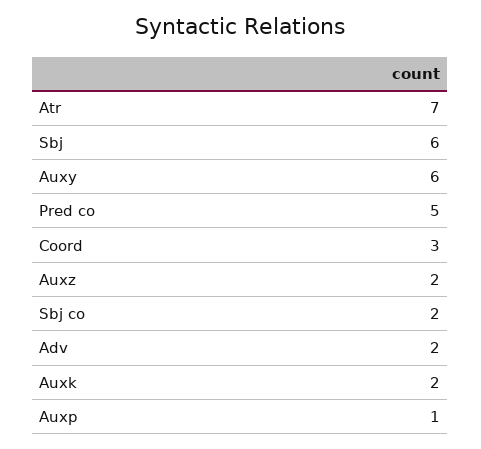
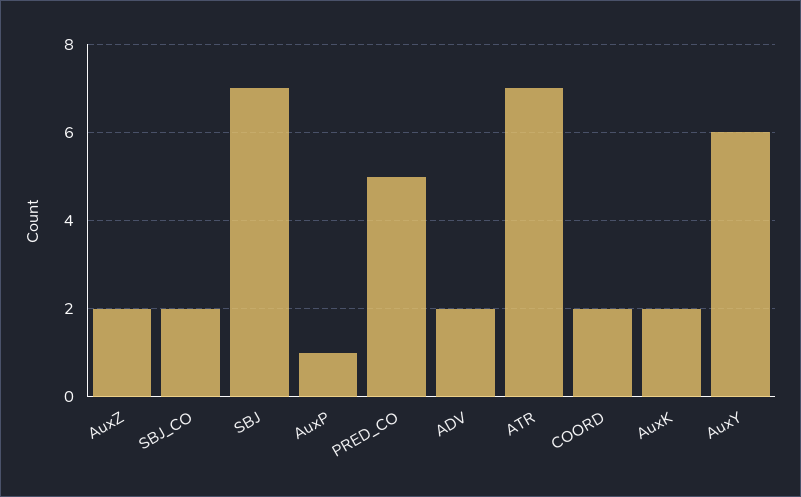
Sbj: 6 -> 7
Coord: 3 -> 2

